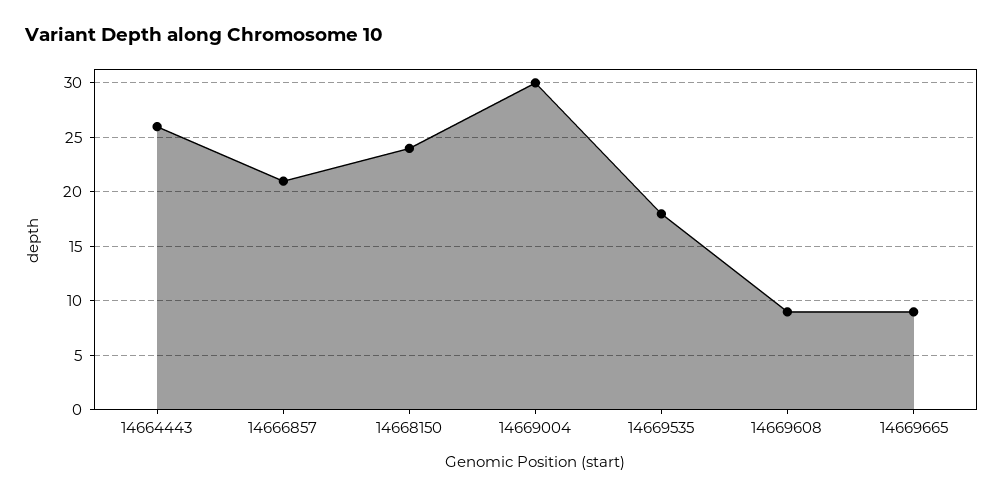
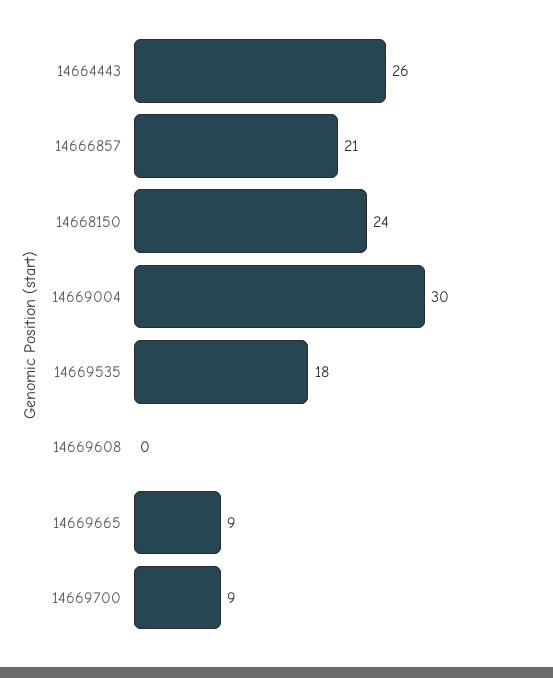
14669608: 9 -> 0
14669700: none -> 9

